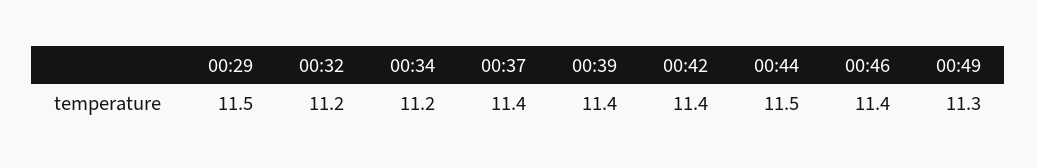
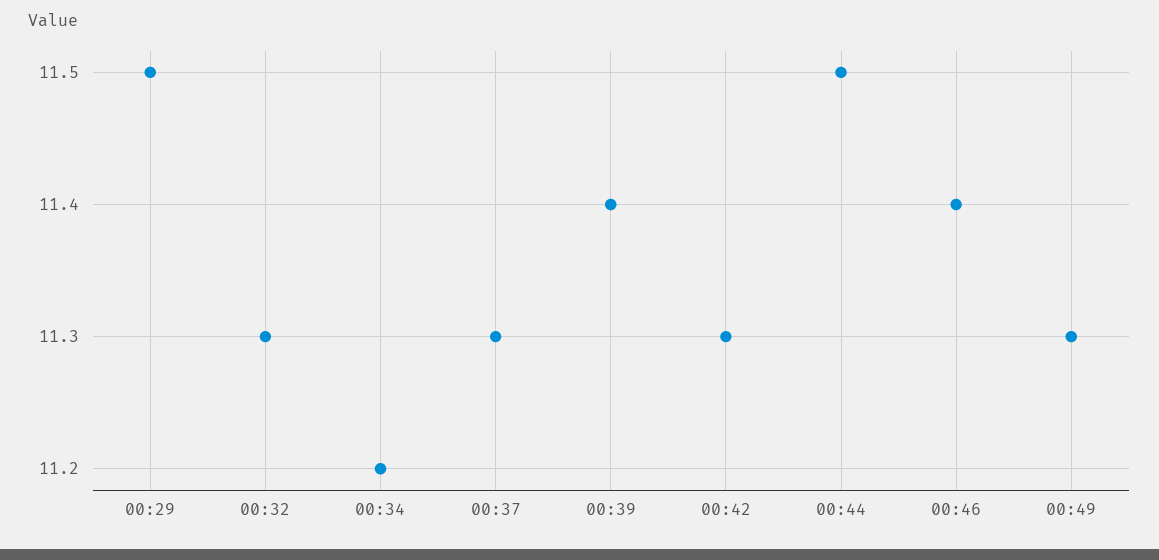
00:32: 11.2 -> 11.3
00:37: 11.4 -> 11.3
00:42: 11.4 -> 11.3

